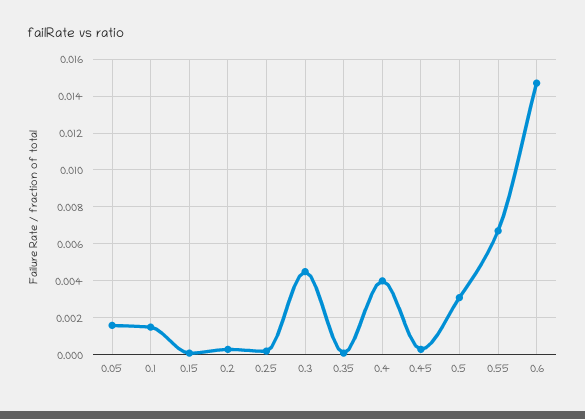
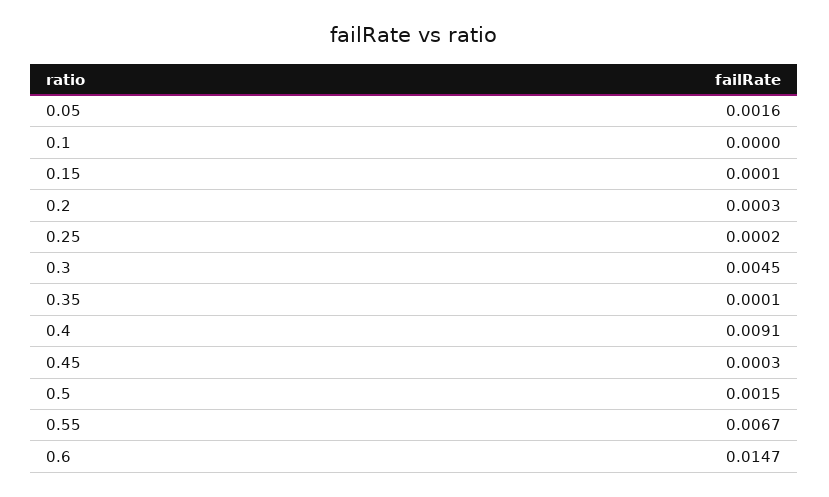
0.1: 0.0015 -> 0
0.4: 0.004 -> 0.0091
0.5: 0.003 -> 0.0015

